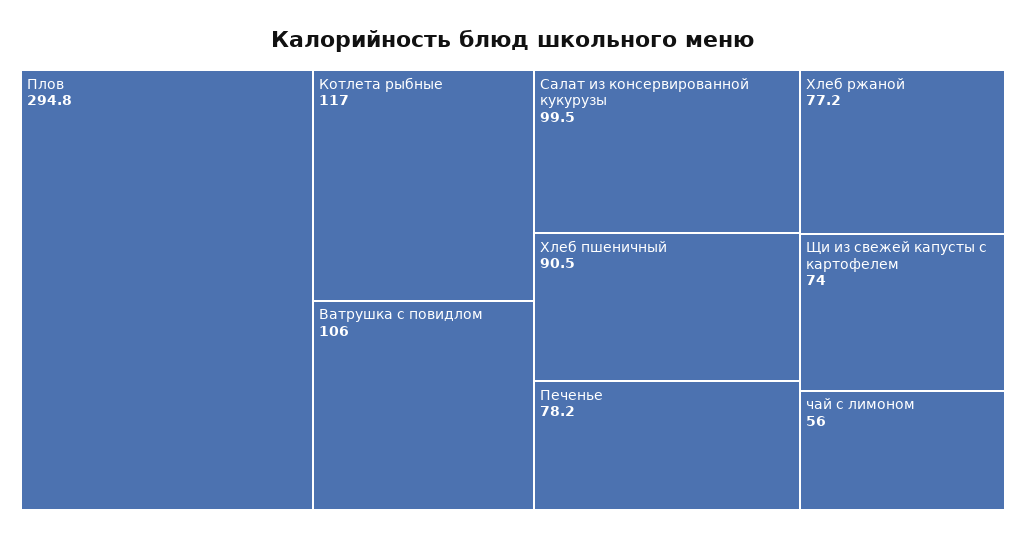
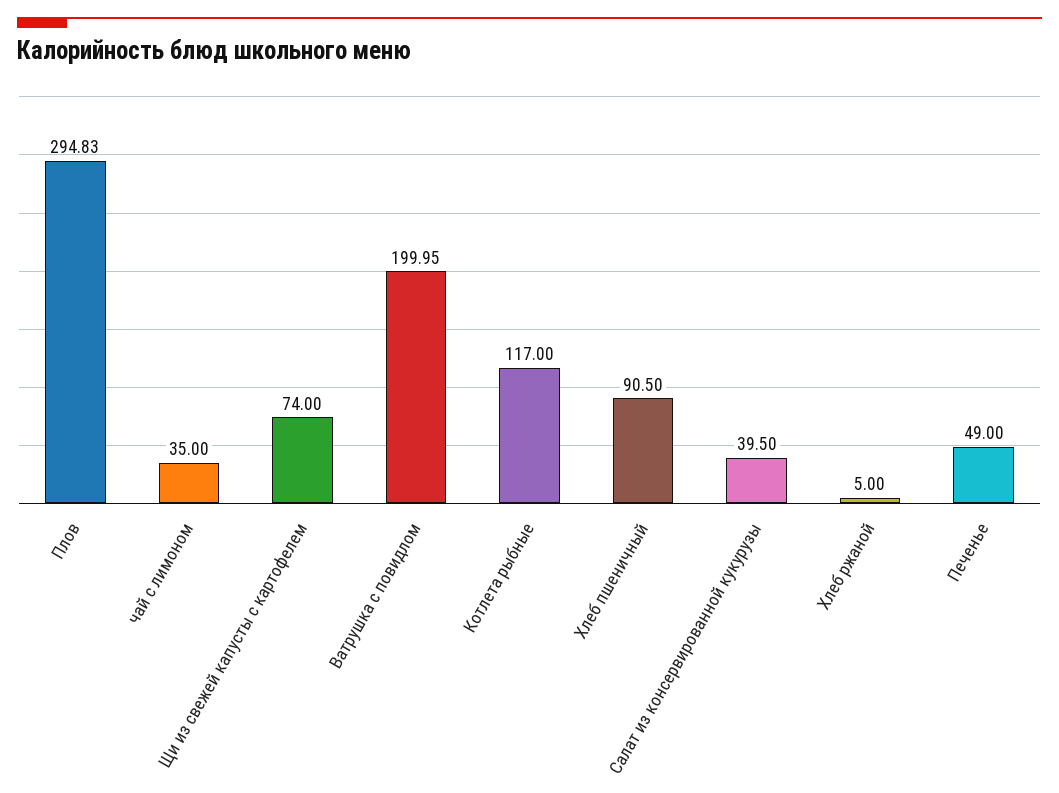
Ватрушка с повидлом: 106 -> 199.95
Салат из консервированной кукурузы: 99.5 -> 39.5
Печенье: 78.2 -> 49
Хлеб ржаной: 77.2 -> 5
чай с лимоном: 56 -> 35

